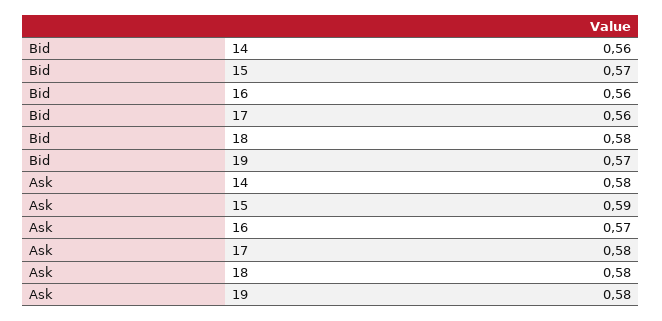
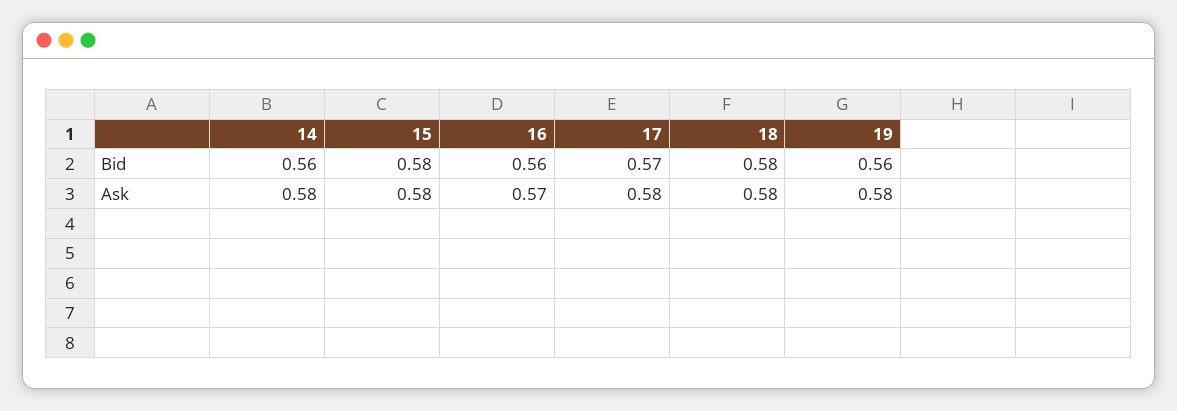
Bid, 15: 0.57 -> 0.58
Bid, 17: 0.56 -> 0.57
Bid, 19: 0.57 -> 0.56
Ask, 15: 0.59 -> 0.58

